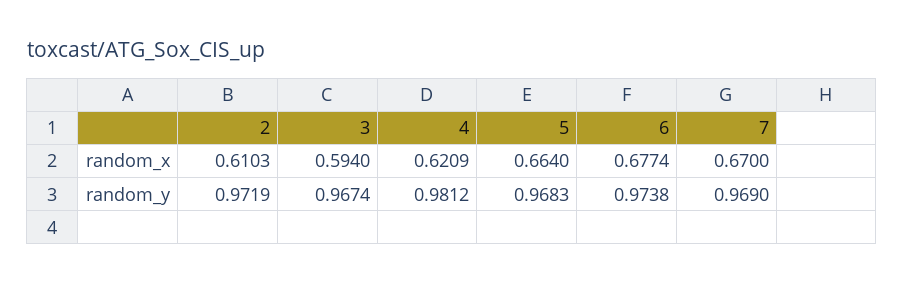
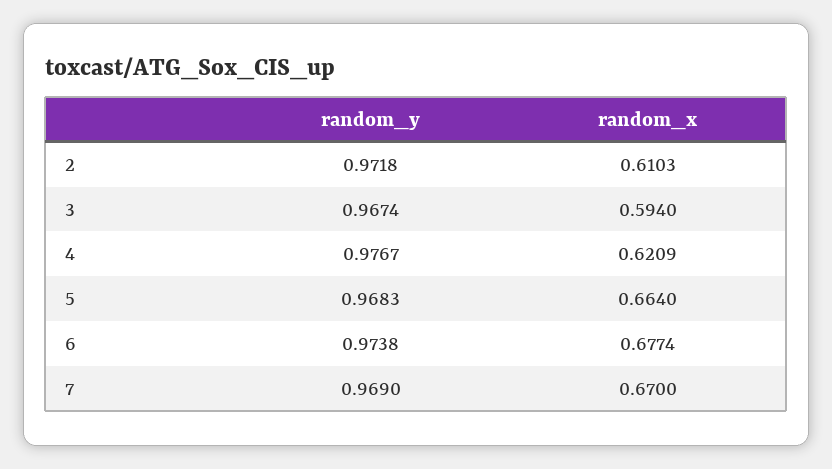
2, random_y: 0.9719 -> 0.9718
4, random_y: 0.9812 -> 0.9767

